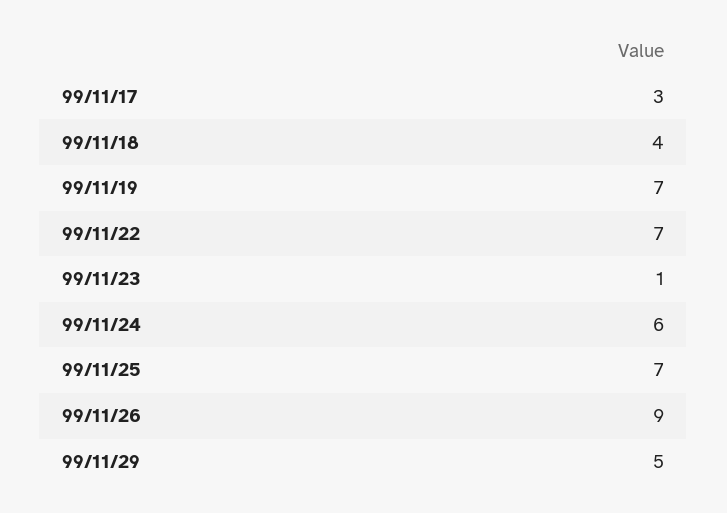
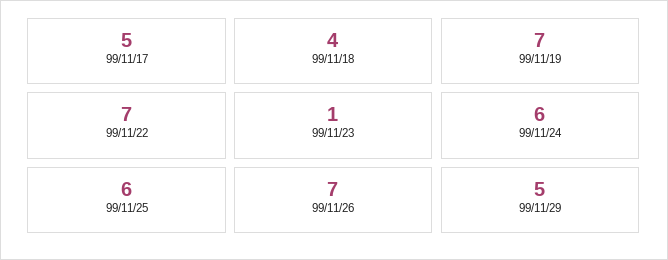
99/11/17: 3 -> 5
99/11/25: 7 -> 6
99/11/26: 9 -> 7

